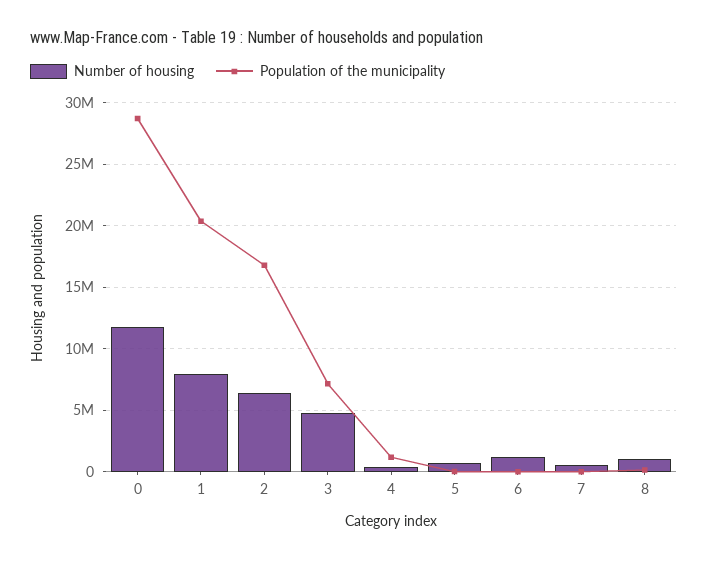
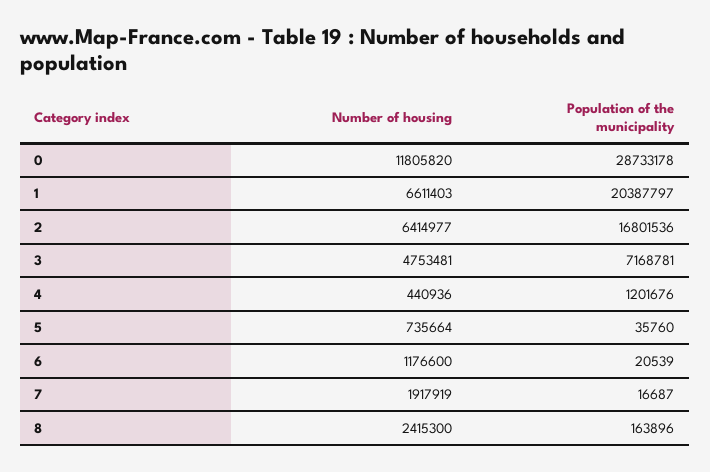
Number of housing, 1: 8000000 -> 6611403
Number of housing, 7: 500000 -> 1917919
Number of housing, 8: 1000000 -> 2415300

